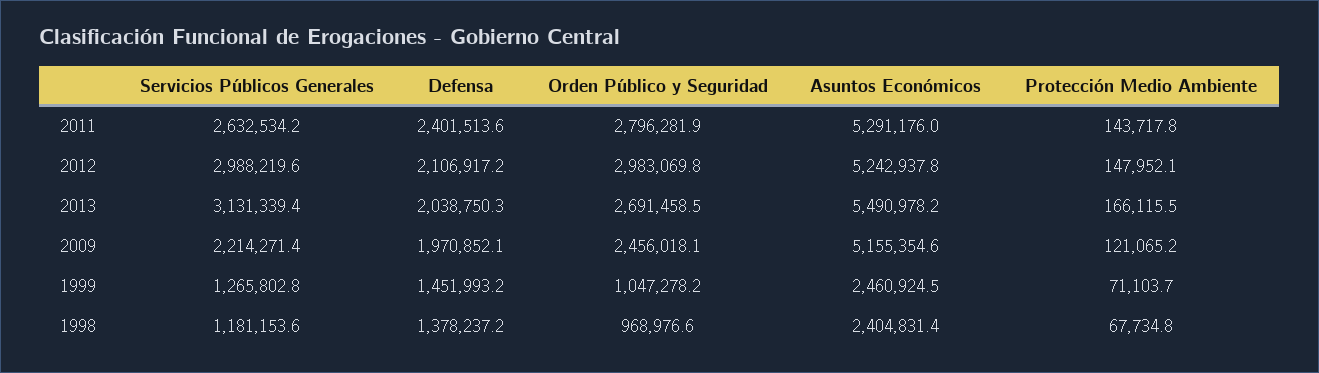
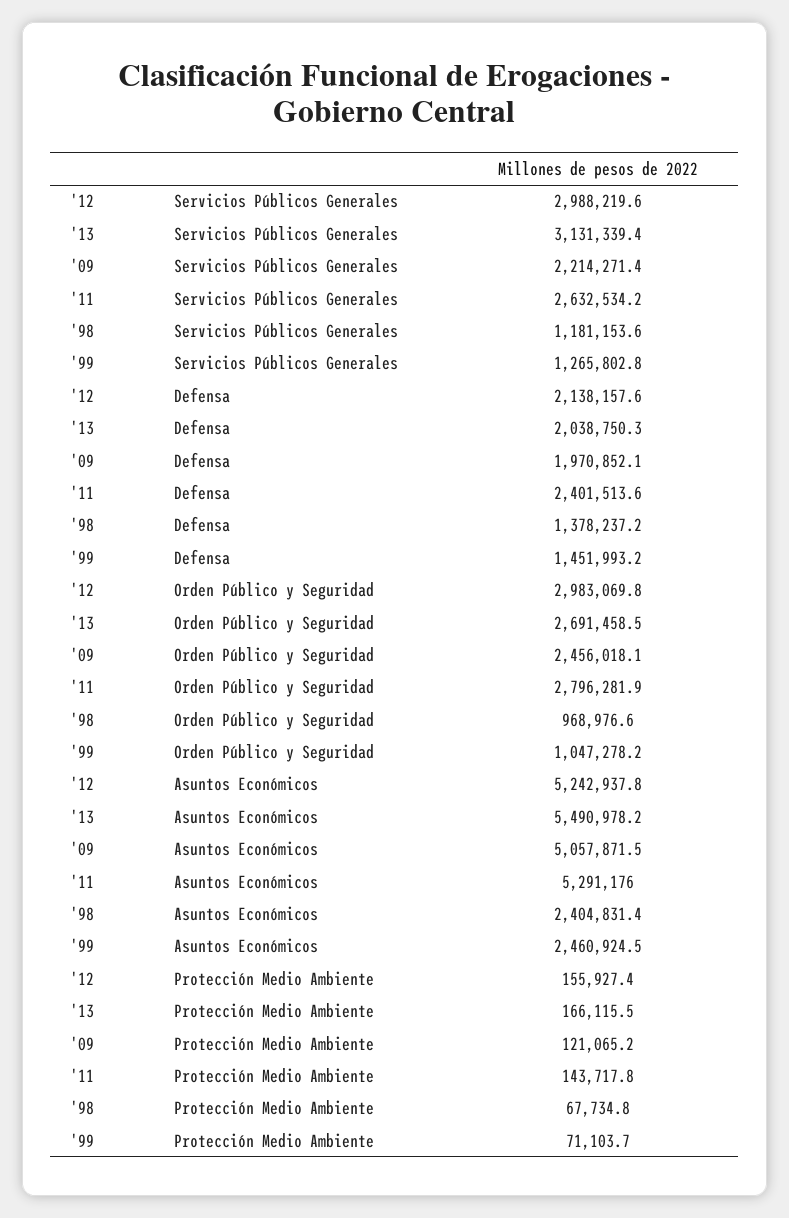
Defensa, 2012: 2106917.2 -> 2138157.6
Protección Medio Ambiente, 2012: 147952.1 -> 155927.4
Asuntos Económicos, 2009: 5155354.6 -> 5057871.5

